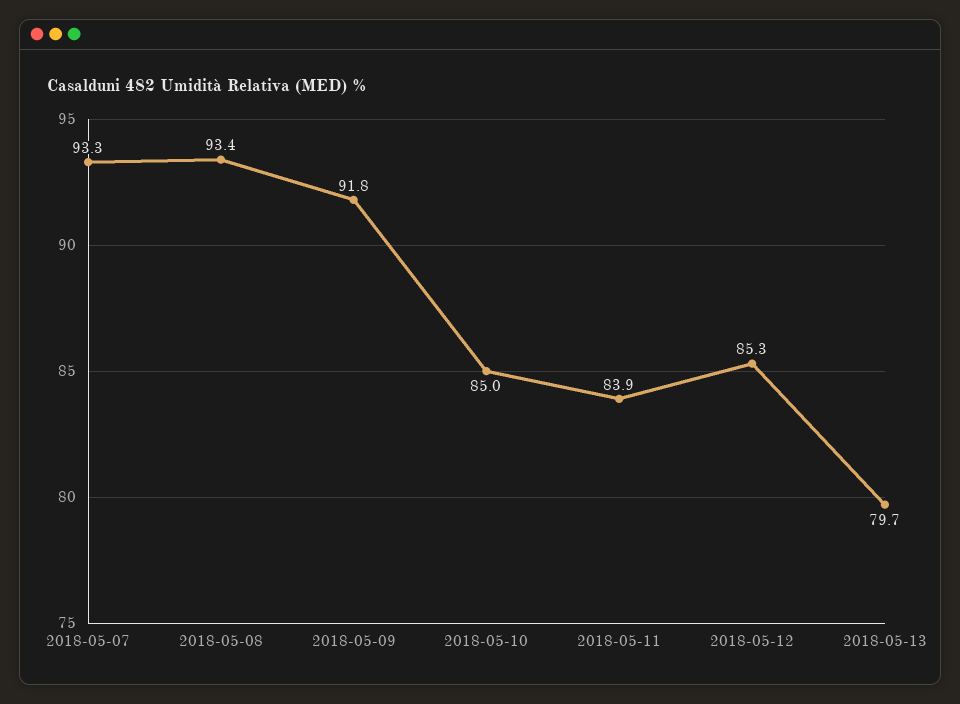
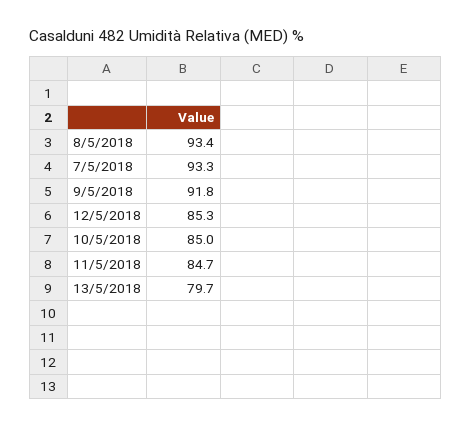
2018-05-11: 83.9 -> 84.7

